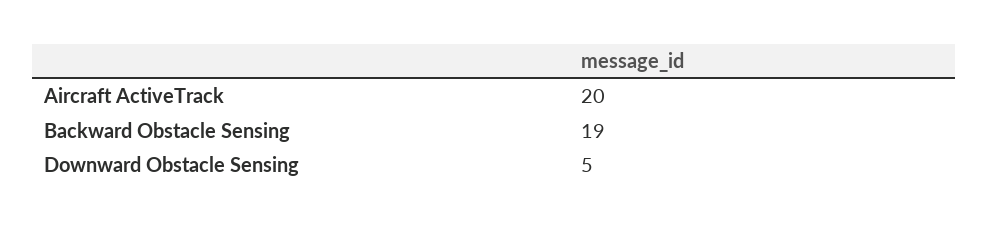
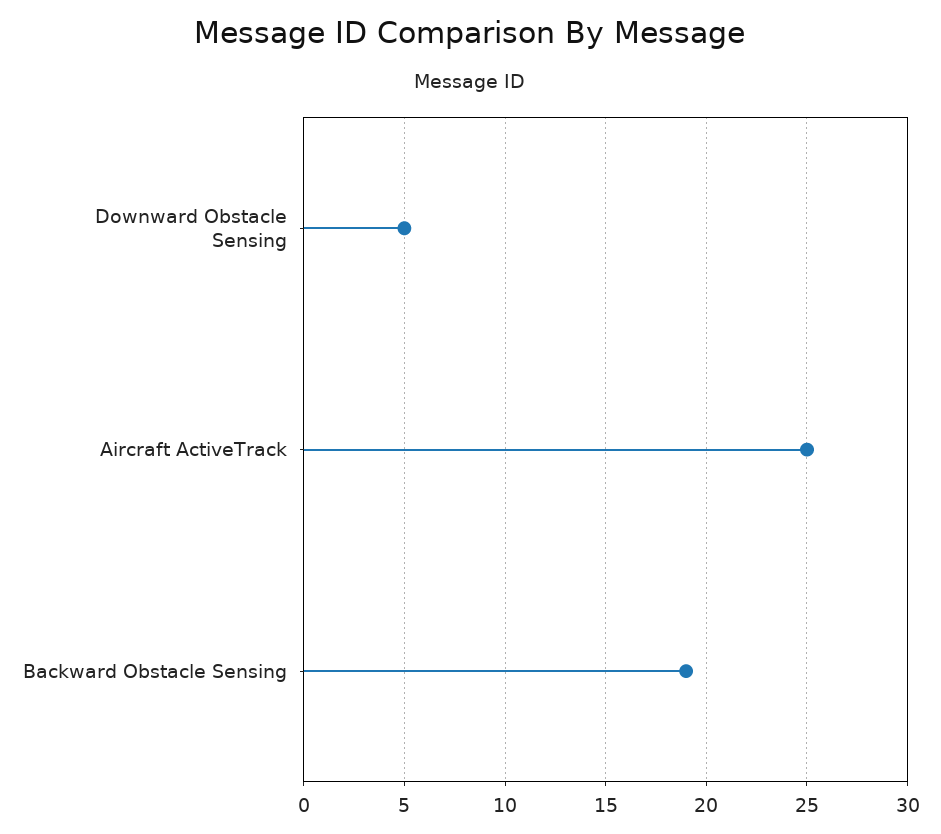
Aircraft ActiveTrack: 20 -> 25

